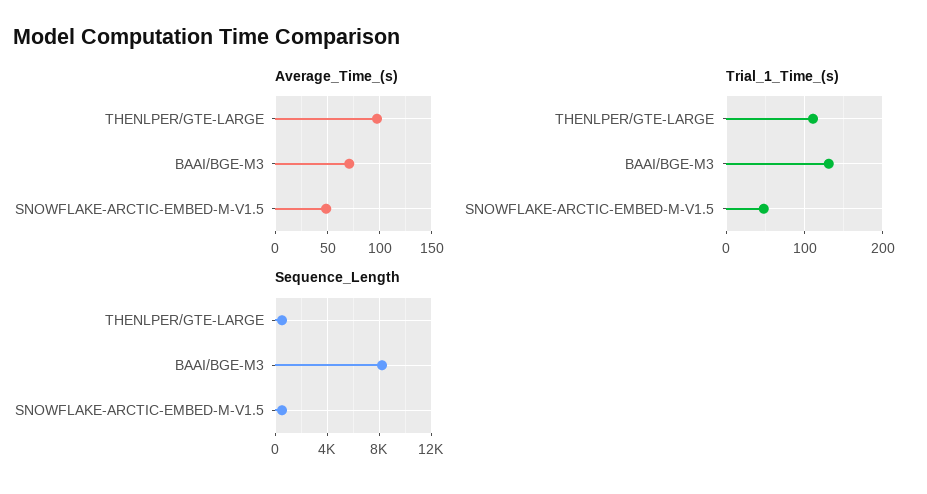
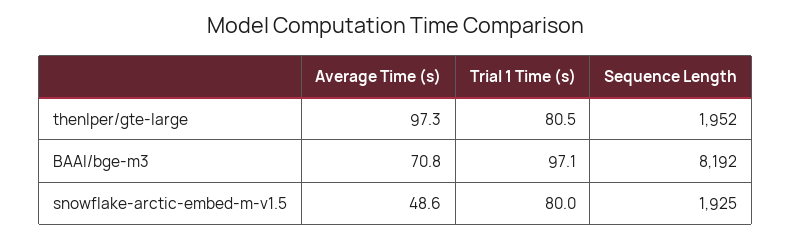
Trial_1_Time_(s), THENLPER/GTE-LARGE: 110 -> 80.5
Trial_1_Time_(s), BAAI/BGE-M3: 130 -> 97.1
Trial_1_Time_(s), SNOWFLAKE-ARCTIC-EMBED-M-V1.5: 50 -> 80
Sequence_Length, THENLPER/GTE-LARGE: 500 -> 1952
Sequence_Length, SNOWFLAKE-ARCTIC-EMBED-M-V1.5: 500 -> 1925

